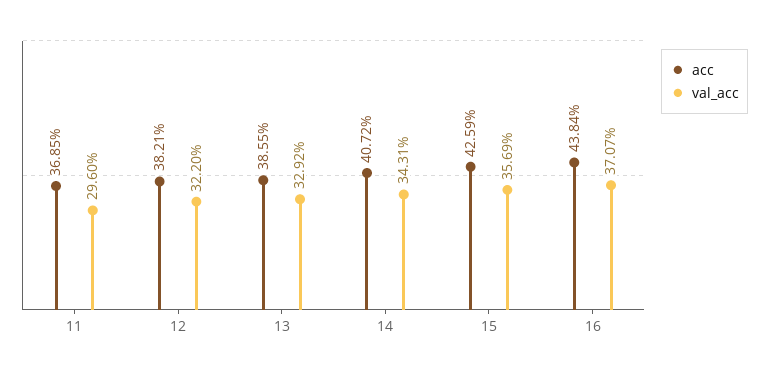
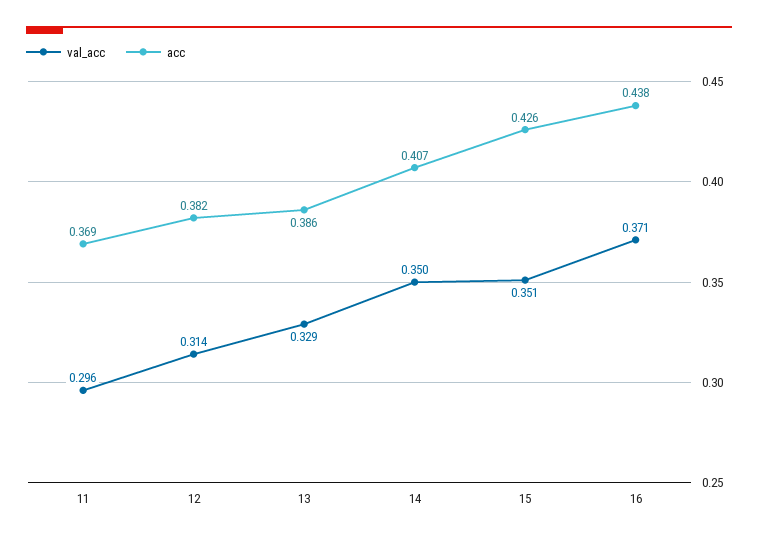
val_acc, 12: 0.322 -> 0.314
val_acc, 14: 0.3431 -> 0.35
val_acc, 15: 0.3569 -> 0.351

